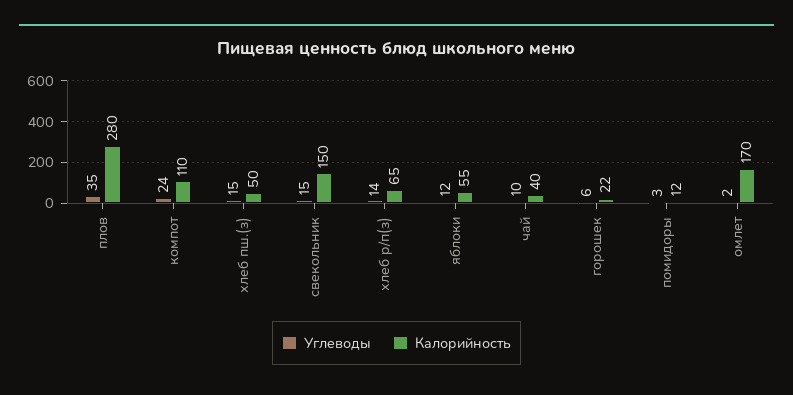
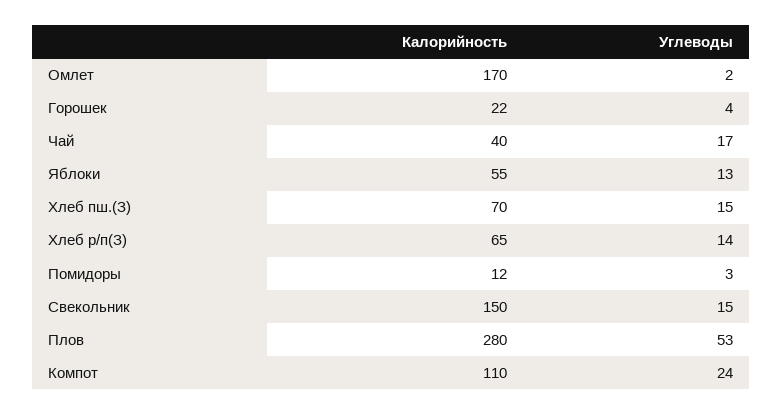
Углеводы, плов: 35 -> 53
Калорийность, хлеб пш.(з): 50 -> 70
Углеводы, яблоки: 12 -> 13
Углеводы, чай: 10 -> 17
Углеводы, горошек: 6 -> 4

